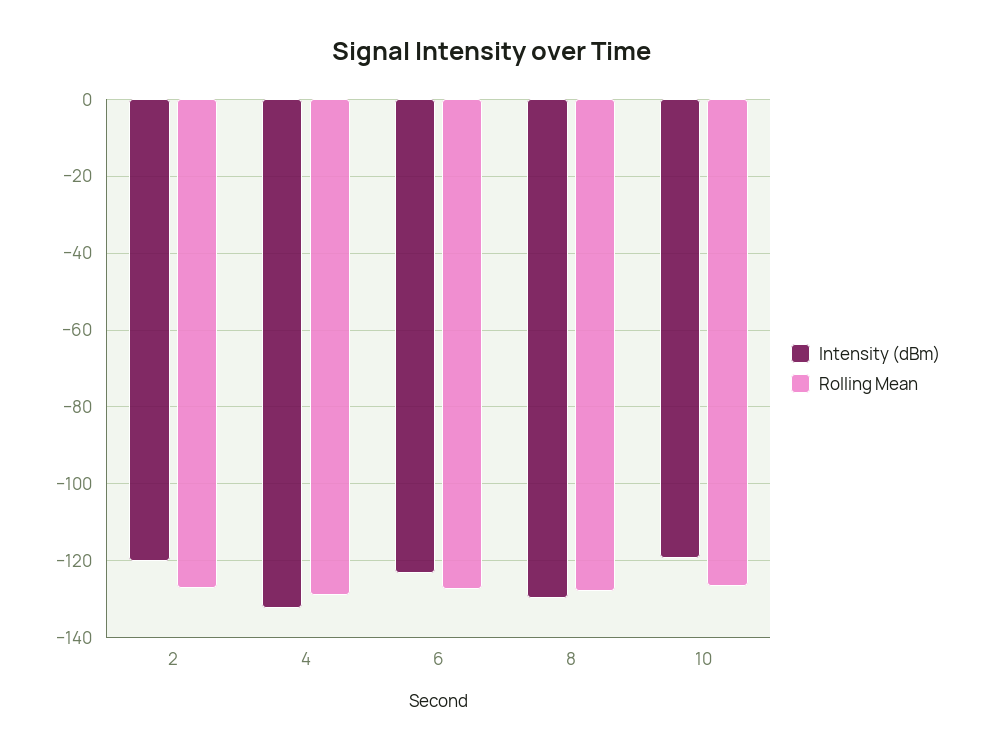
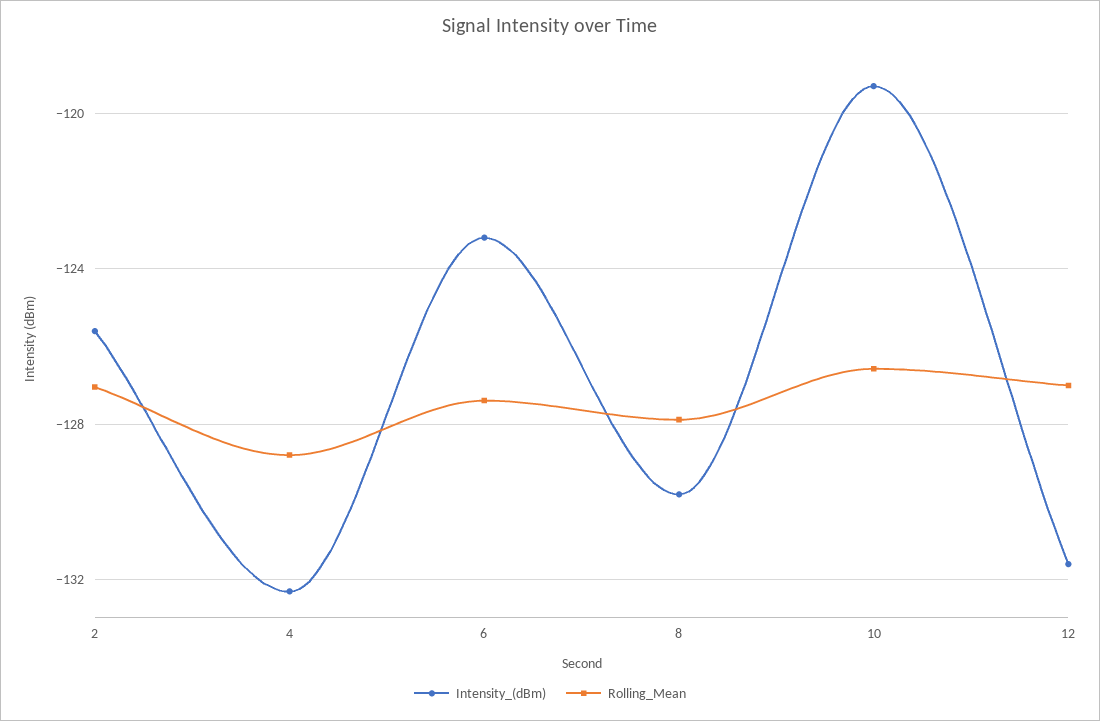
Intensity (dBm), 2: -120 -> -125.5
Intensity (dBm), 12: none -> -131.5
Rolling Mean, 12: none -> -127

